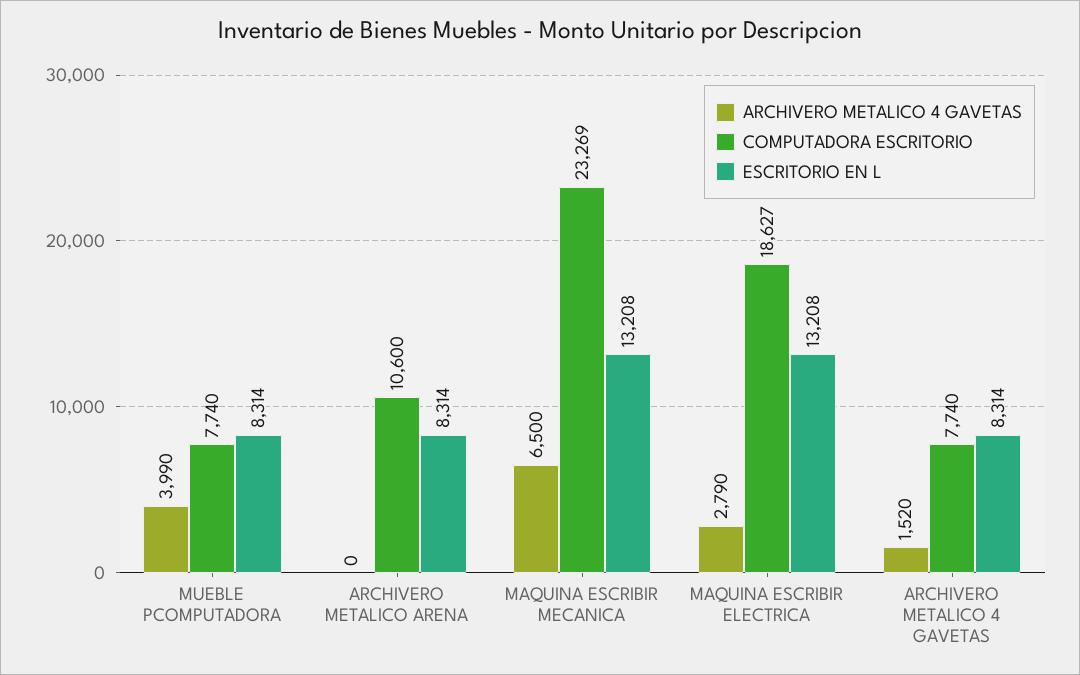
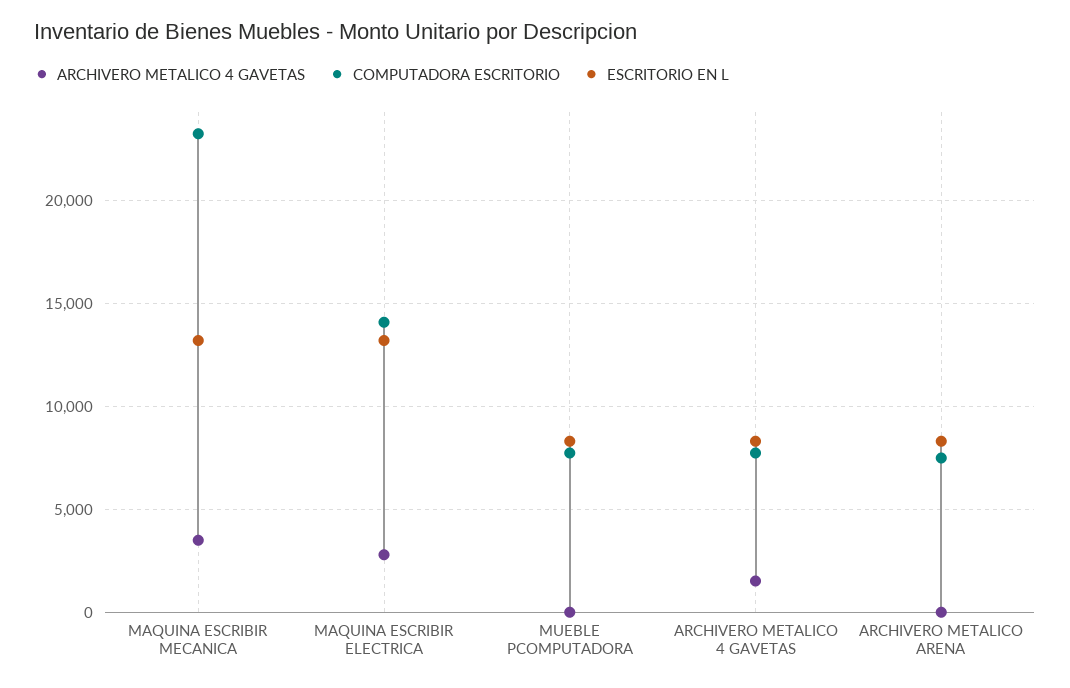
ARCHIVERO METALICO 4 GAVETAS, MUEBLE PCOMPUTADORA: 3990 -> 0
COMPUTADORA ESCRITORIO, ARCHIVERO METALICO ARENA: 10600 -> 7500
ARCHIVERO METALICO 4 GAVETAS, MAQUINA ESCRIBIR MECANICA: 6500 -> 3500
COMPUTADORA ESCRITORIO, MAQUINA ESCRIBIR ELECTRICA: 18627 -> 14000

